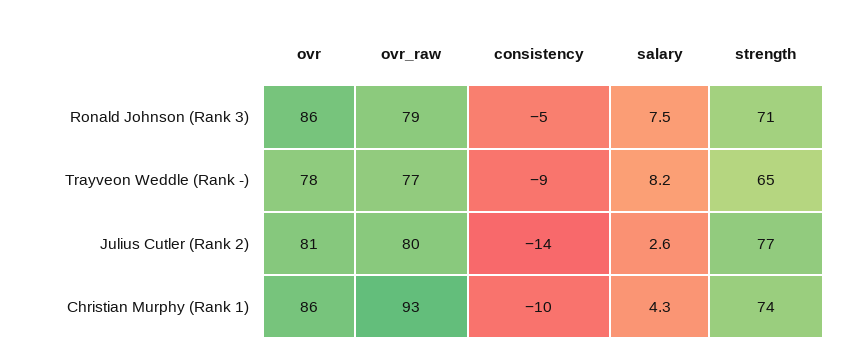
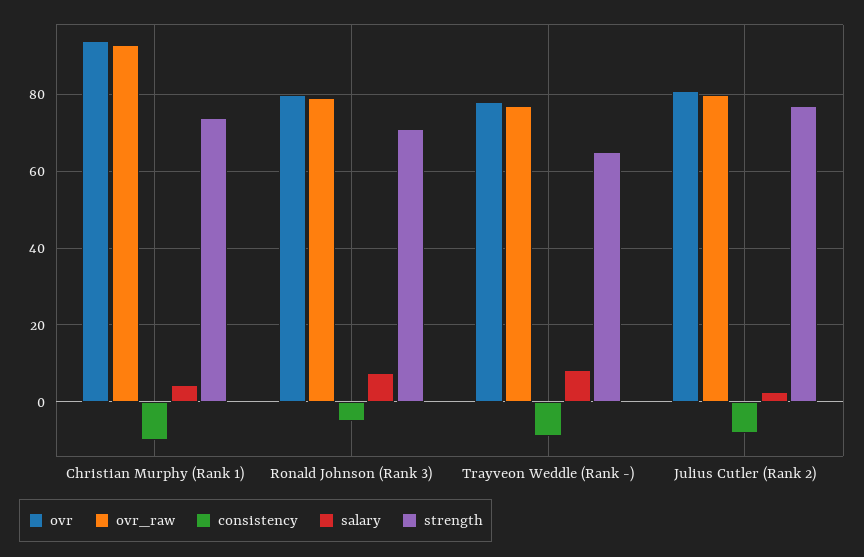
ovr, Ronald Johnson (Rank 3): 86 -> 80
consistency, Julius Cutler (Rank 2): -14 -> -8
ovr, Christian Murphy (Rank 1): 86 -> 94

